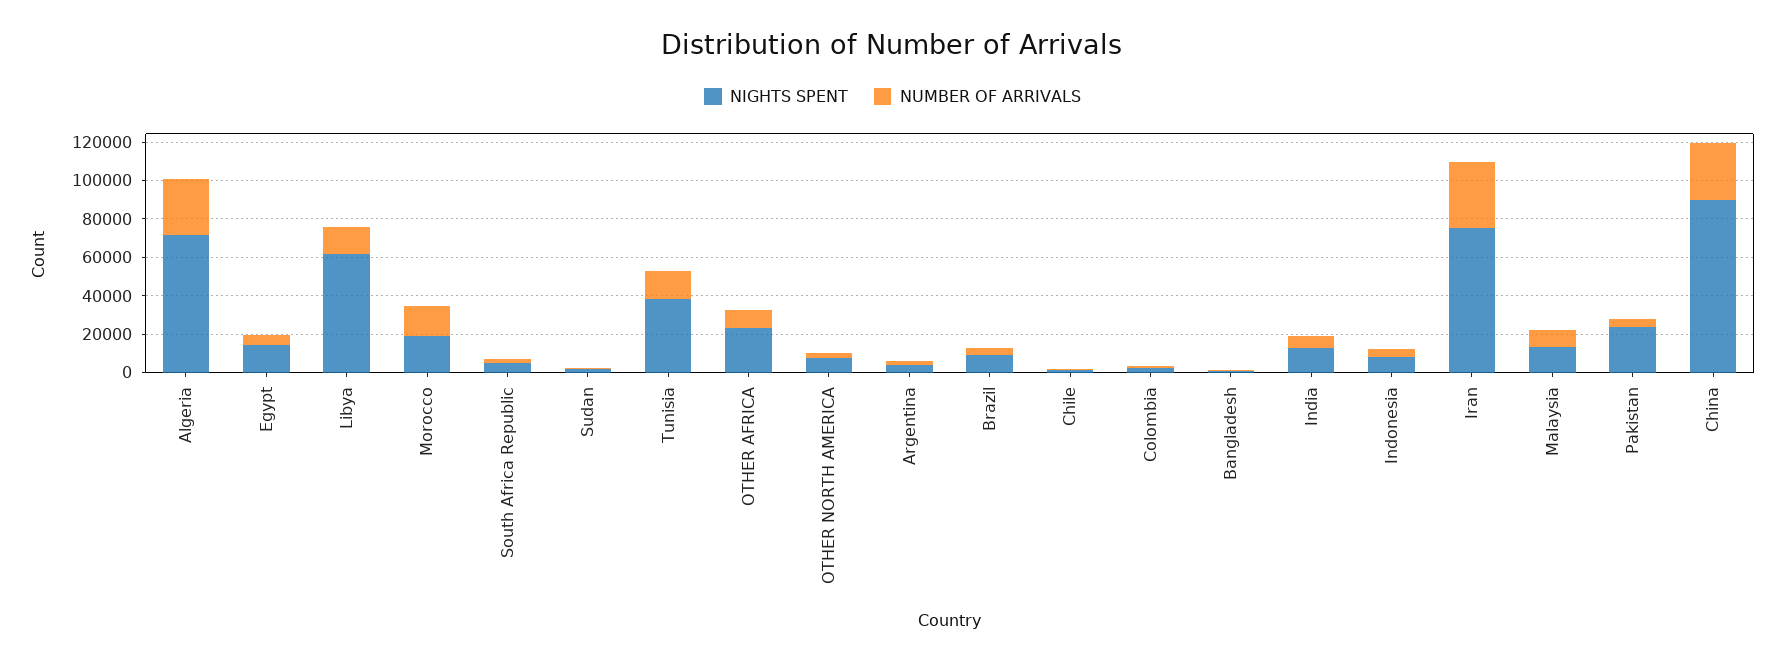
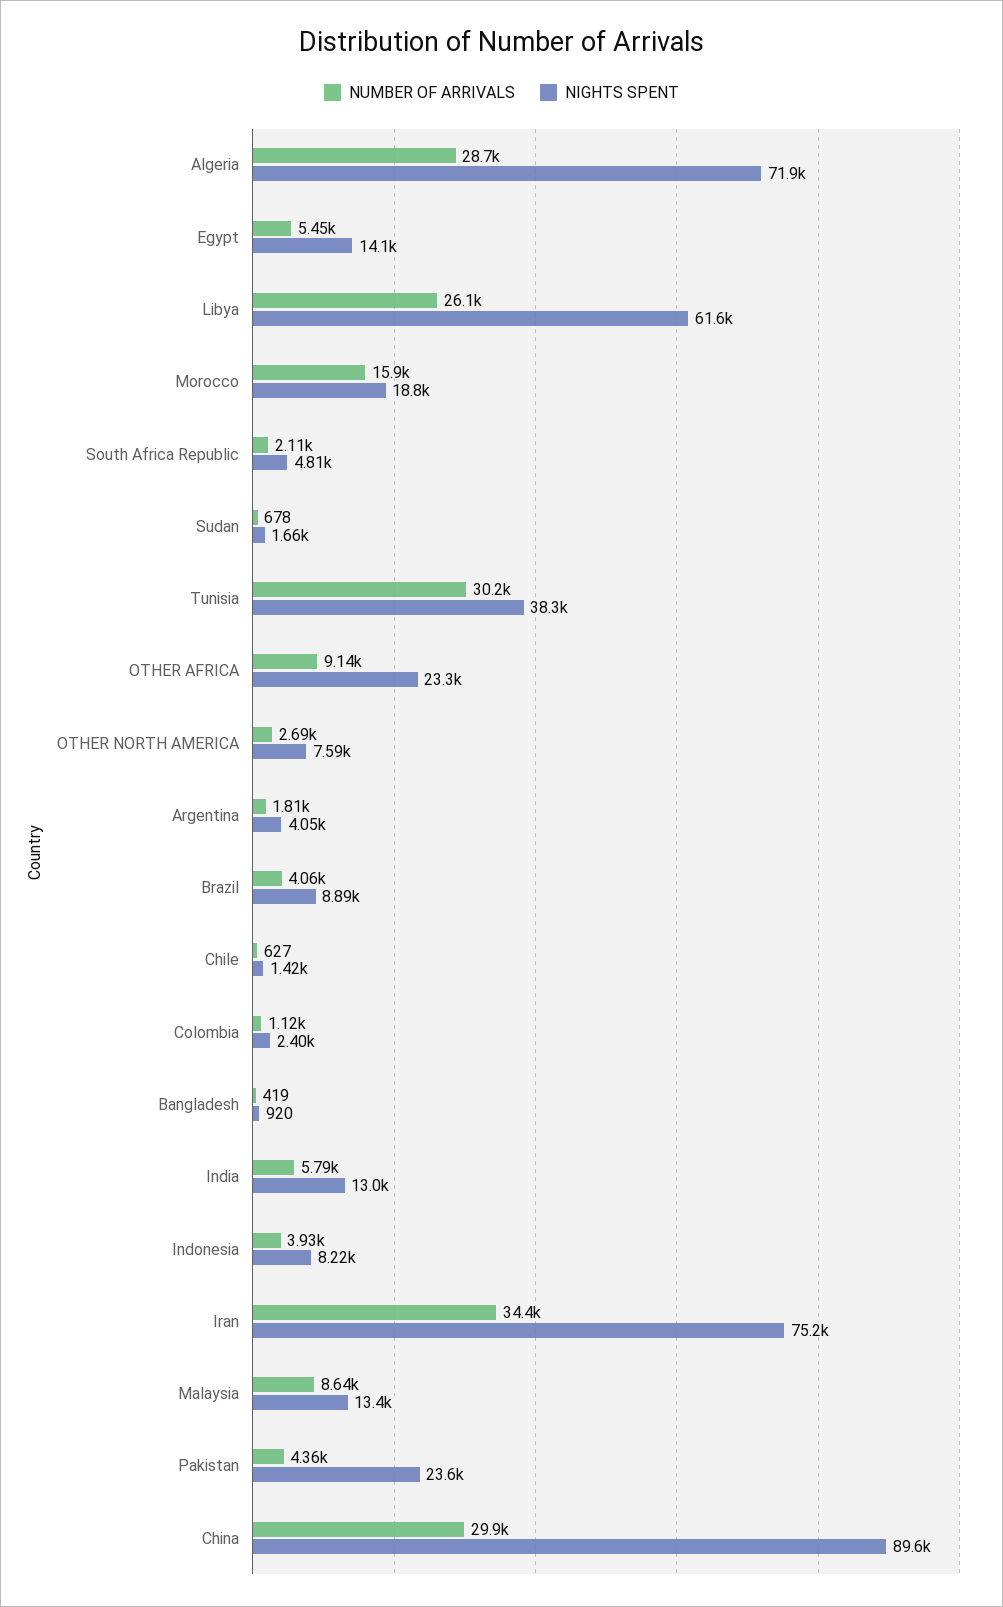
NUMBER OF ARRIVALS, Libya: 15000 -> 26100
NUMBER OF ARRIVALS, Tunisia: 15000 -> 30200

